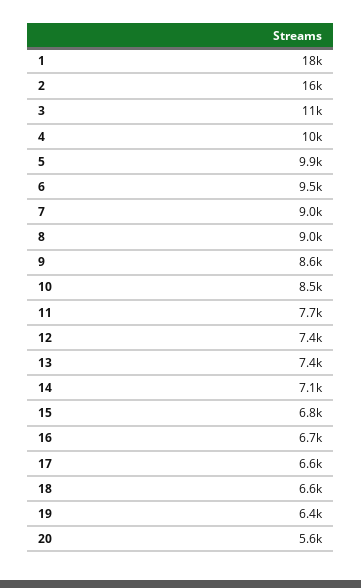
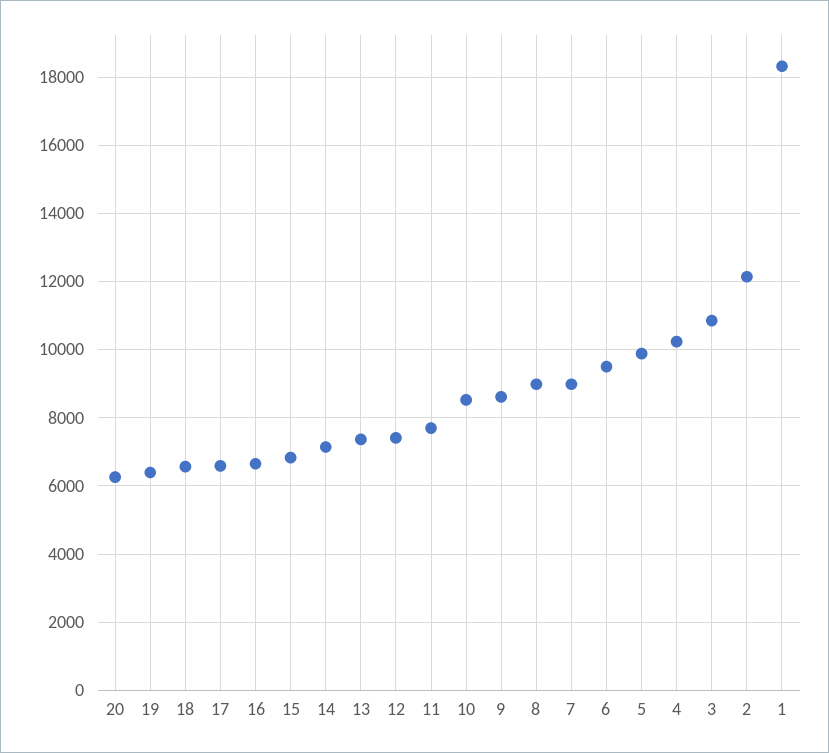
2: 16000 -> 12200
20: 5600 -> 6200

